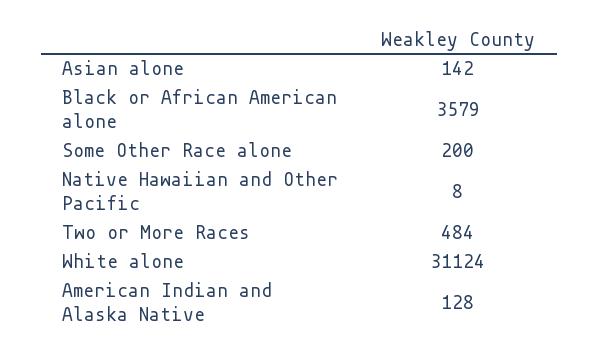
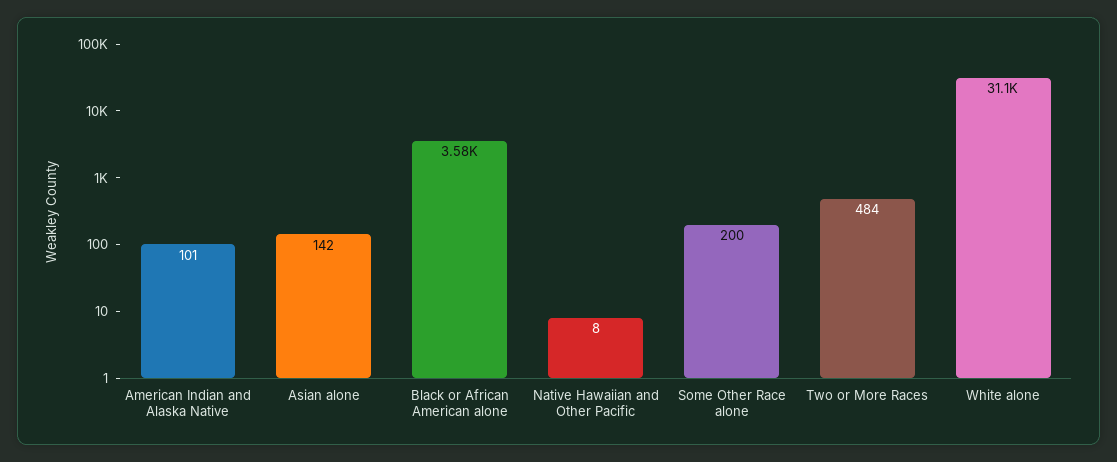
American Indian and Alaska Native: 128 -> 101

